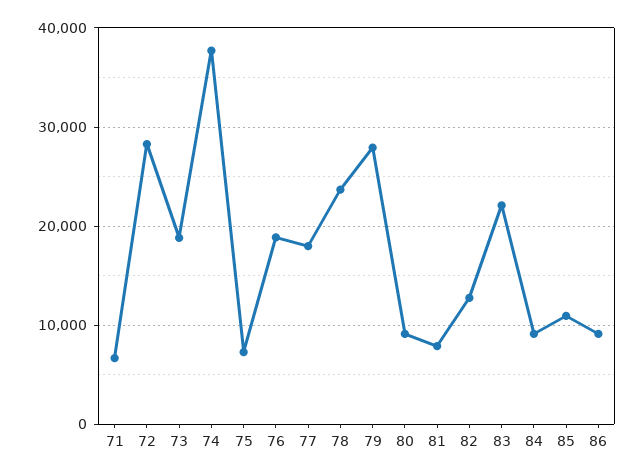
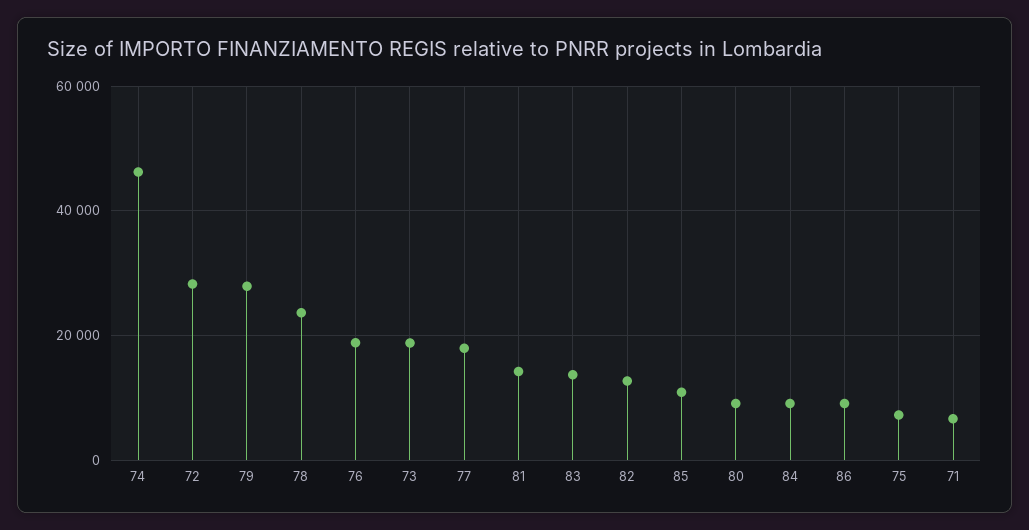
74: 38000 -> 46000
81: 8000 -> 14000
83: 22000 -> 14000

